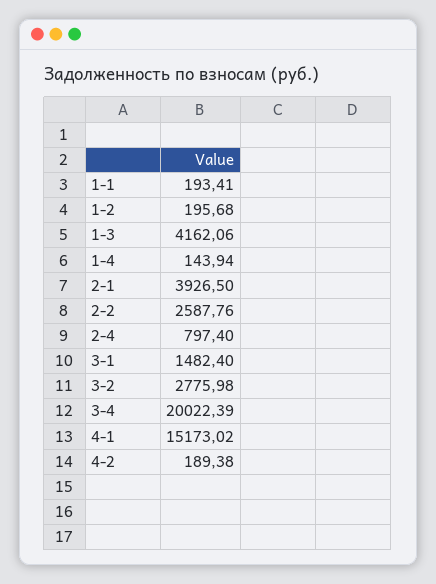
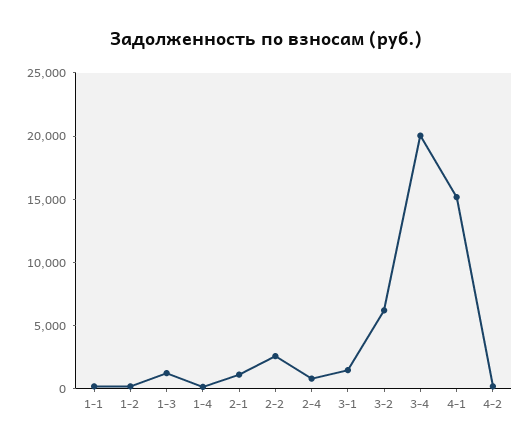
1-3: 4162.06 -> 1000
2-1: 3926.5 -> 1000
3-2: 2775.98 -> 6000

